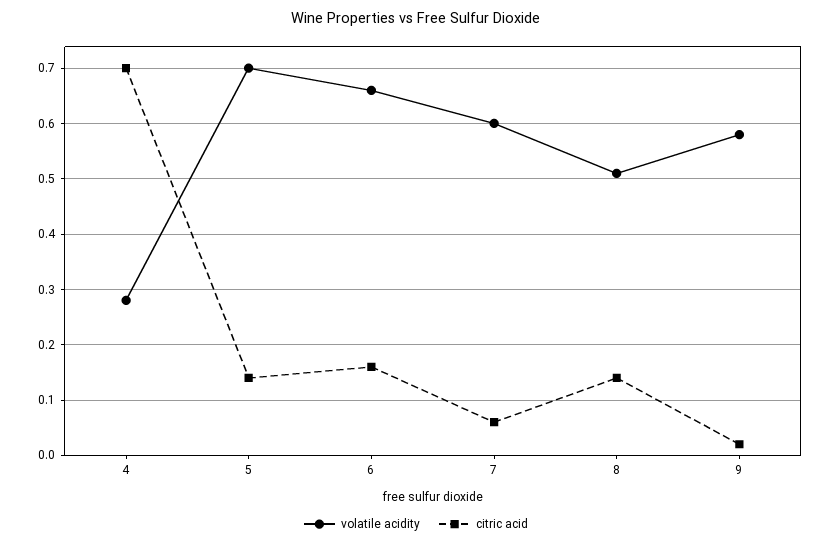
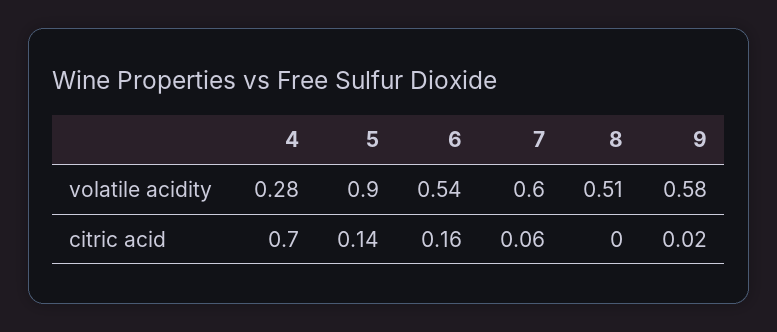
volatile acidity, 5: 0.7 -> 0.9
volatile acidity, 6: 0.65 -> 0.54
citric acid, 8: 0.15 -> 0

